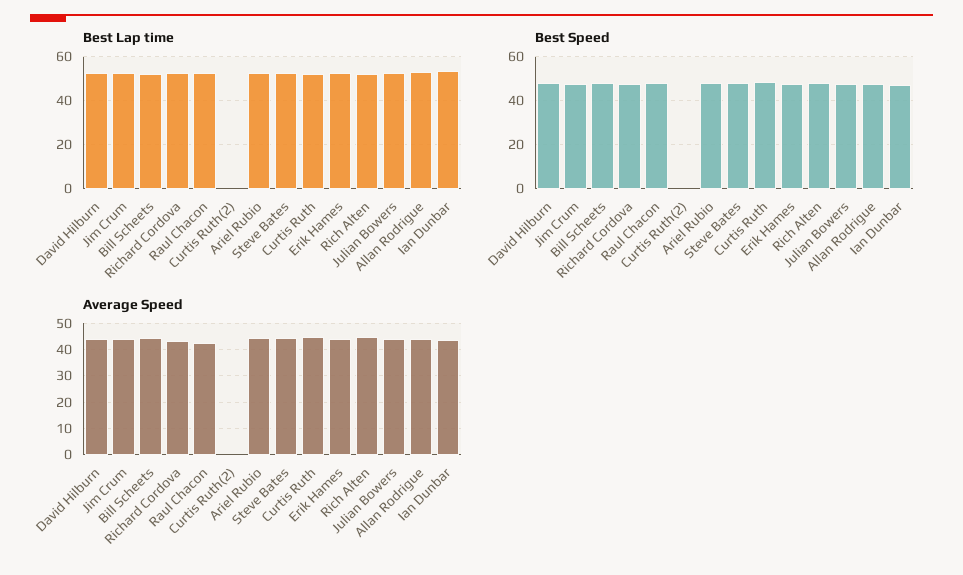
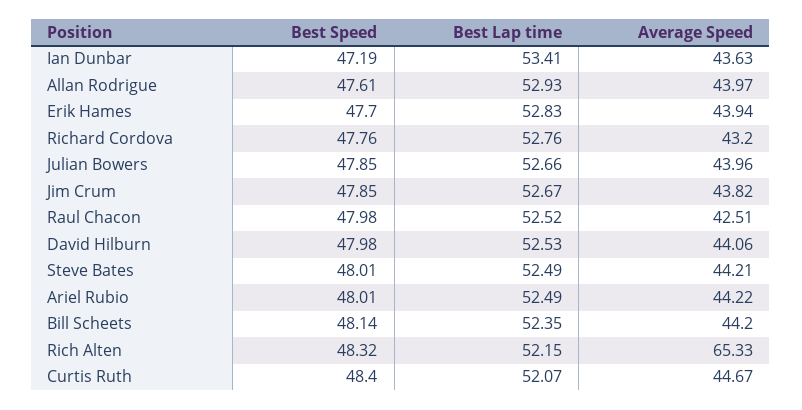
Best Lap time, Curtis Ruth(2): 0 -> none
Best Speed, Curtis Ruth(2): 0 -> none
Average Speed, Curtis Ruth(2): 0 -> none
Average Speed, Rich Alten: 45 -> 65.33

